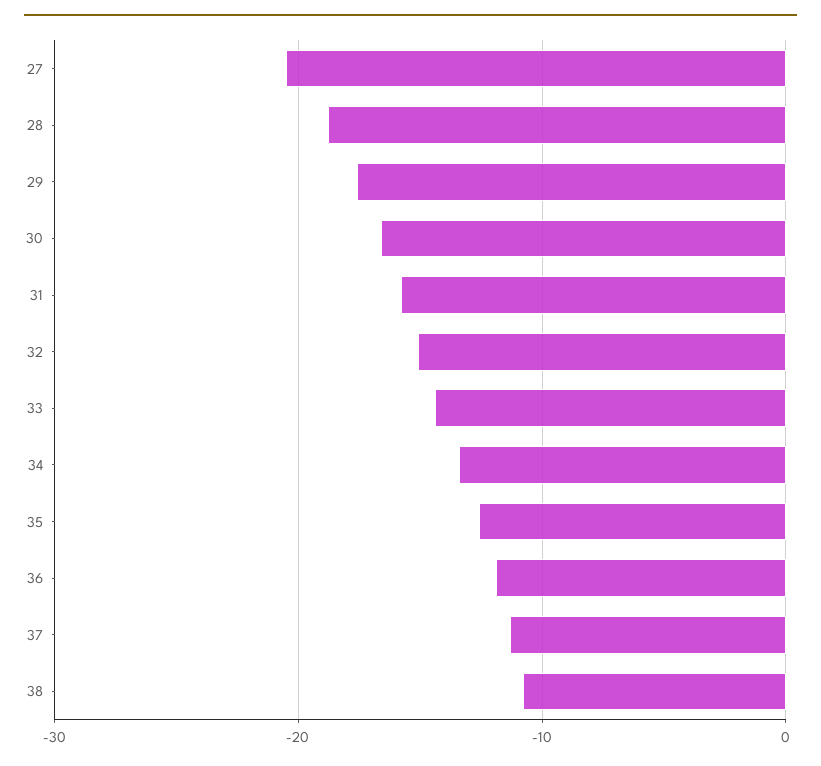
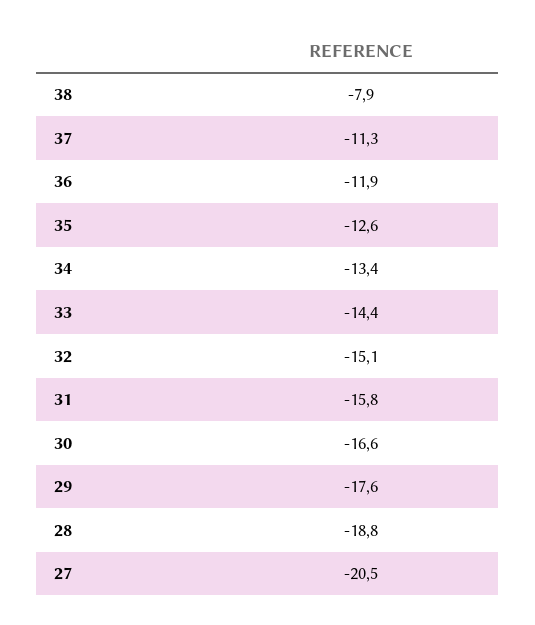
38: -11 -> -7.9

